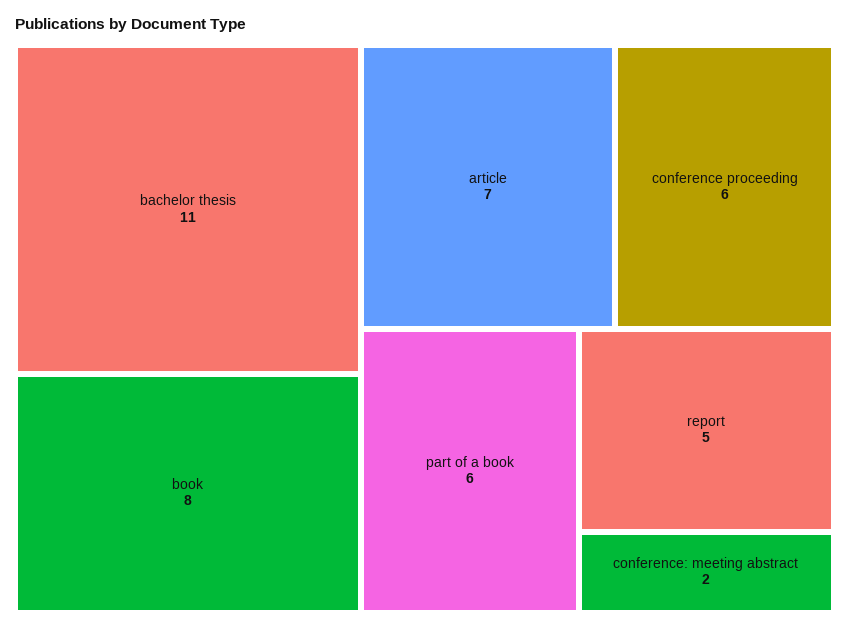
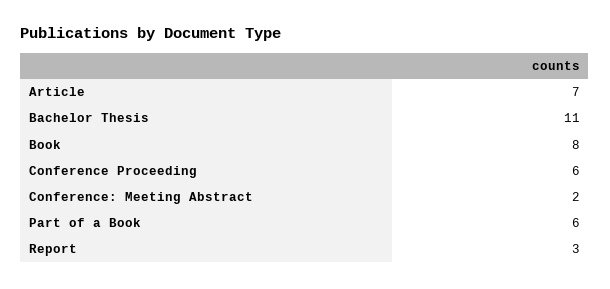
report: 5 -> 3

